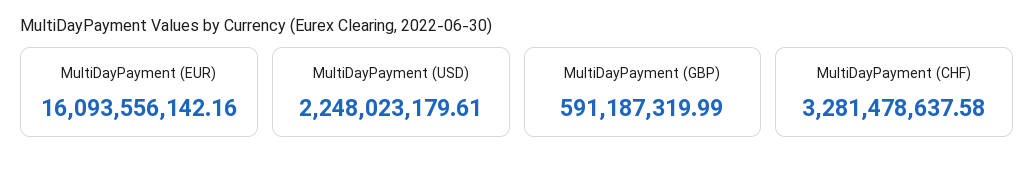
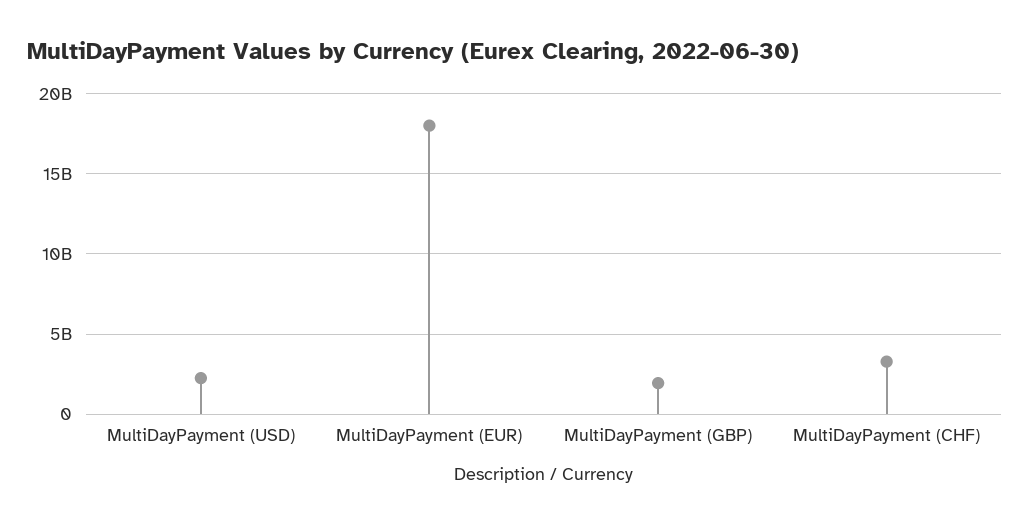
MultiDayPayment (EUR): 16093556142.16 -> 18000000000
MultiDayPayment (GBP): 591187319.99 -> 2000000000

